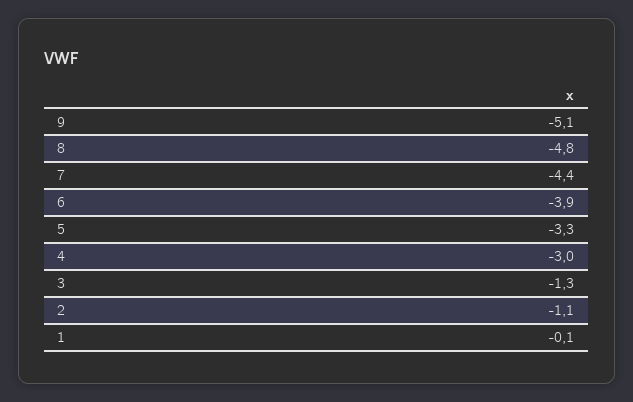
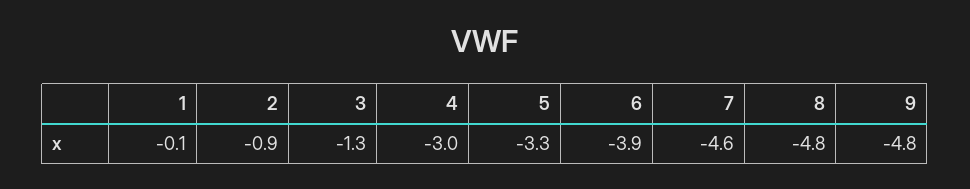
9: -5.1 -> -4.8
7: -4.4 -> -4.6
2: -1.1 -> -0.9

